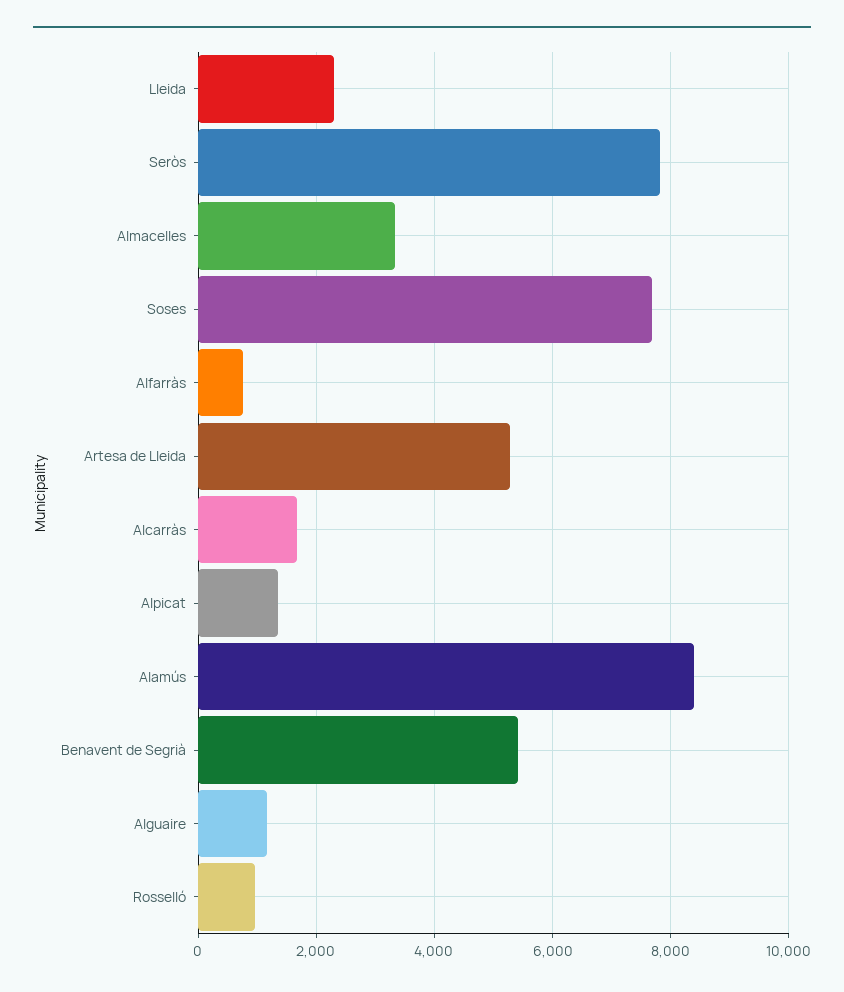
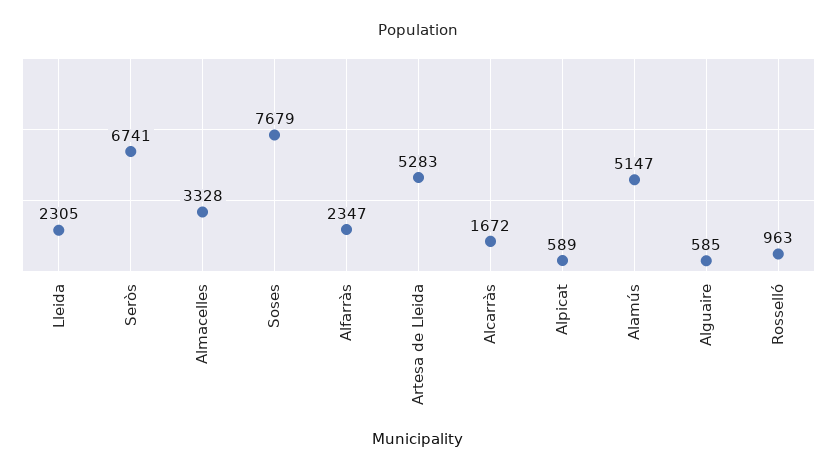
Seròs: 7800 -> 6741
Alfarràs: 800 -> 2347
Alpicat: 1400 -> 589
Alamús: 8400 -> 5147
Benavent de Segrià: 5400 -> none
Alguaire: 1200 -> 585

